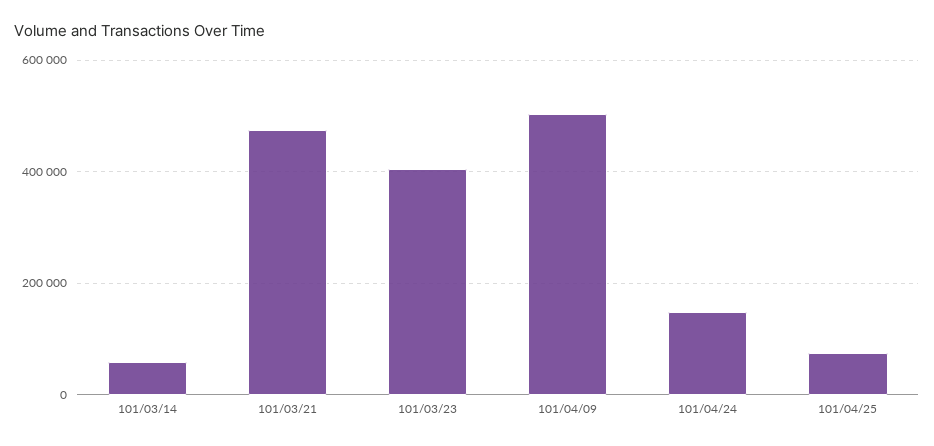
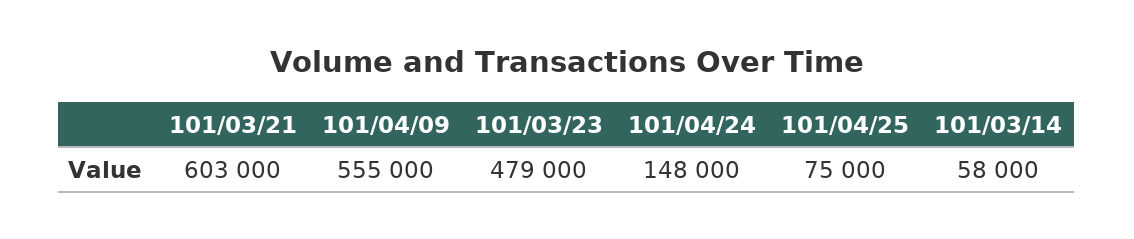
101/03/21: 480000 -> 603000
101/03/23: 400000 -> 479000
101/04/09: 500000 -> 555000

